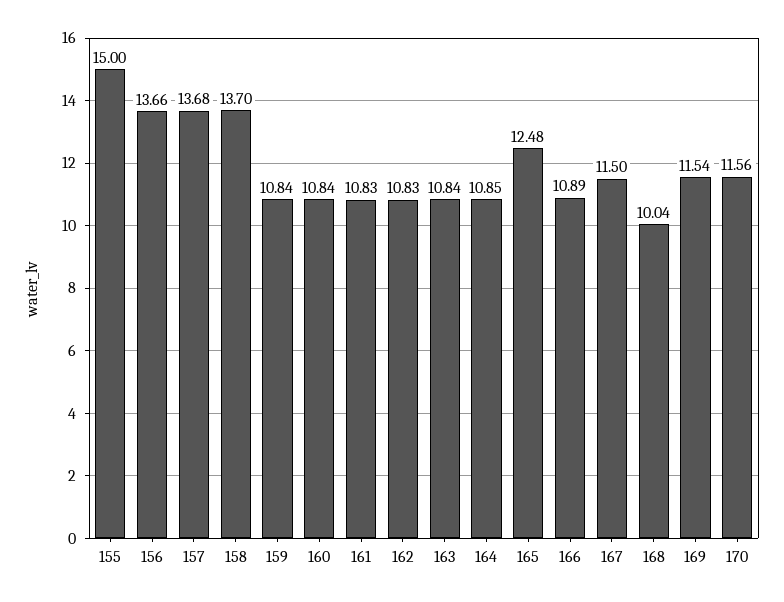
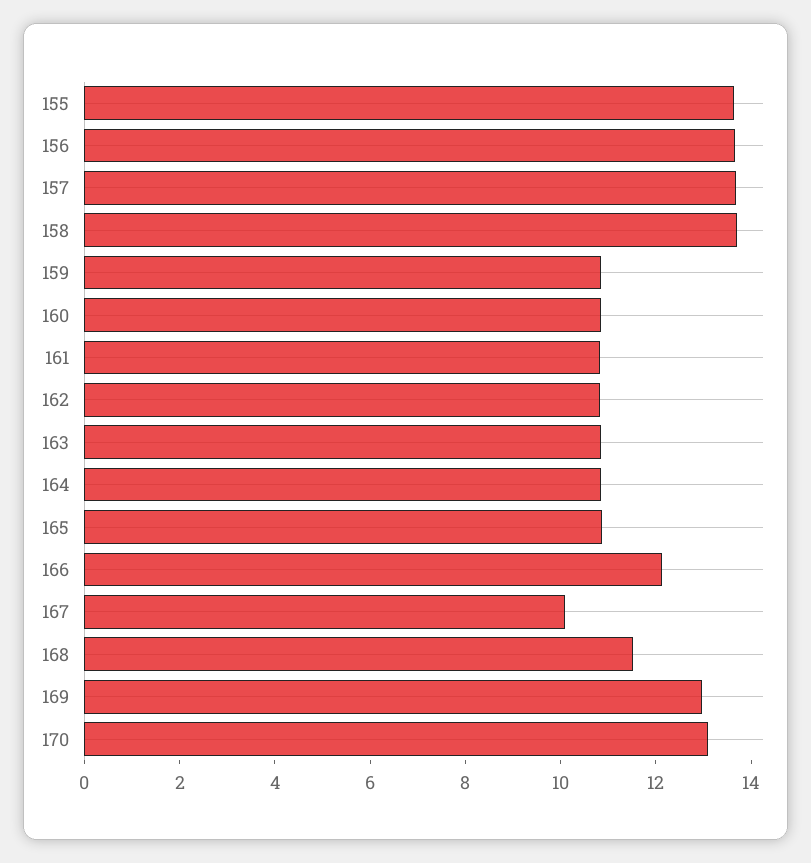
155: 15 -> 13.5
165: 12.48 -> 11
166: 10.89 -> 12
167: 11.5 -> 10
168: 10.04 -> 11.5
169: 11.54 -> 13
170: 11.56 -> 13

